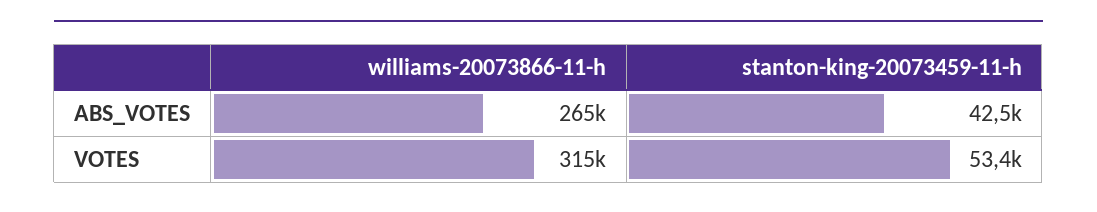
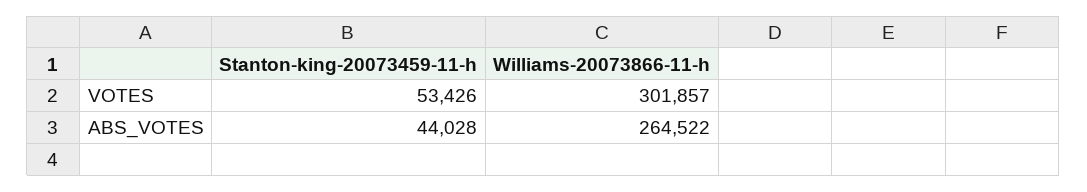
stanton-king-20073459-11-h, ABS_VOTES: 42500 -> 44028
williams-20073866-11-h, VOTES: 315000 -> 301857

